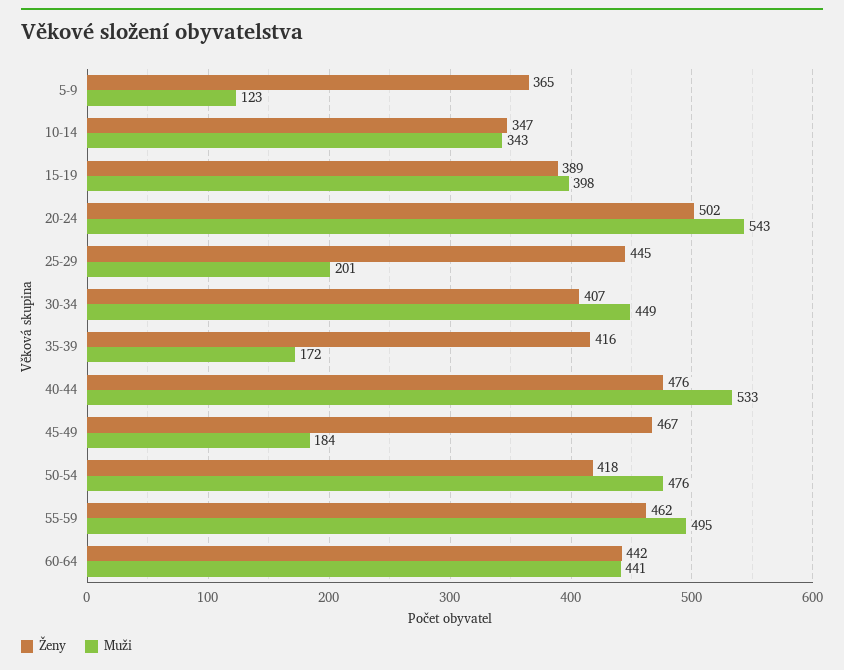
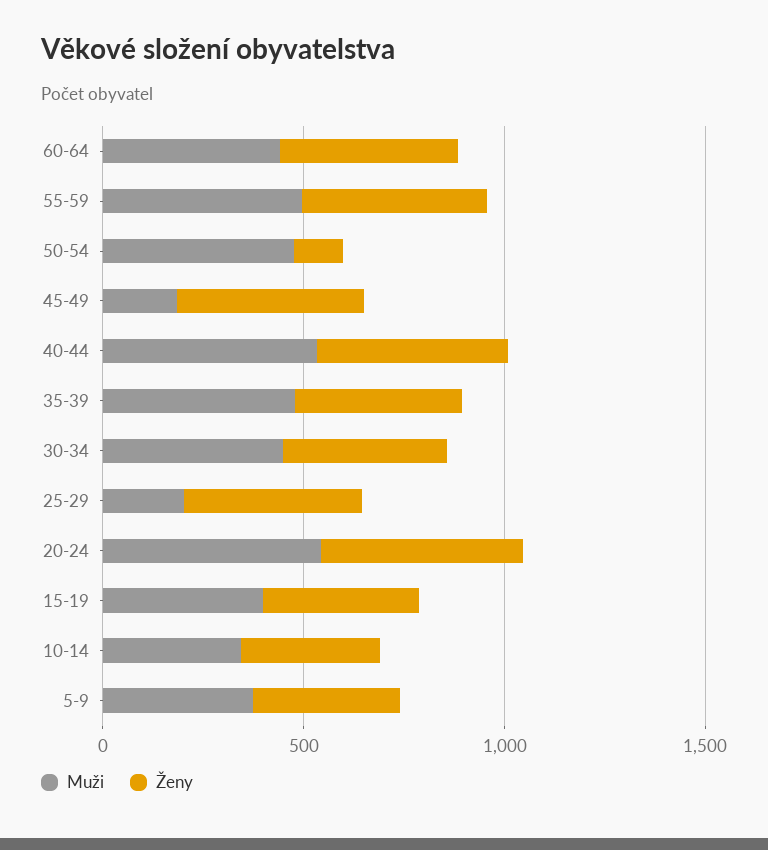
Muži, 5-9: 123 -> 400
Muži, 35-39: 172 -> 500
Ženy, 50-54: 418 -> 100

